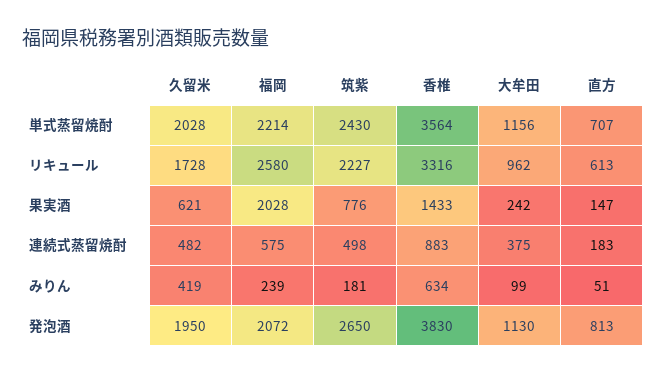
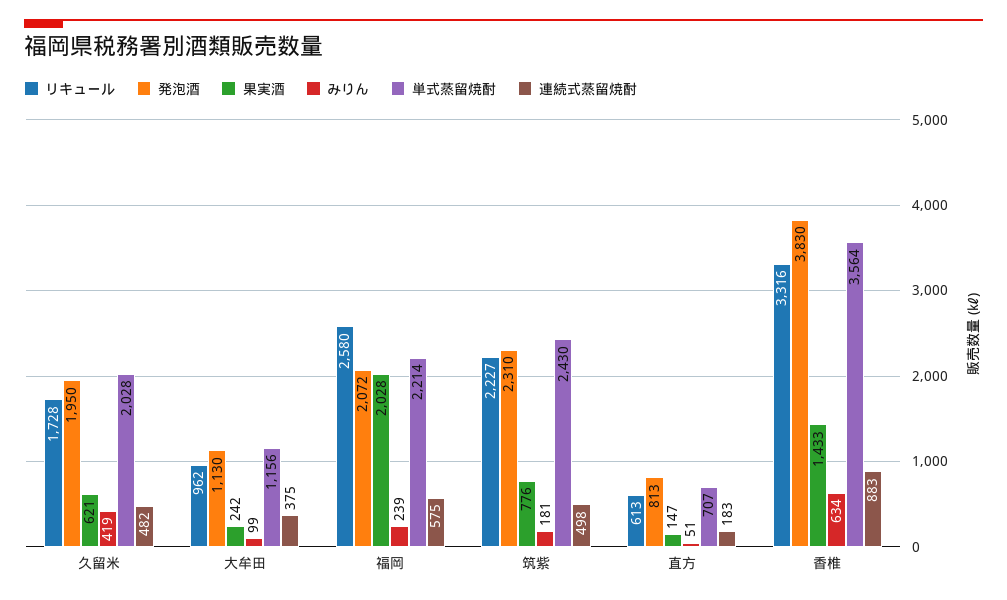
発泡酒, 筑紫: 2650 -> 2310

